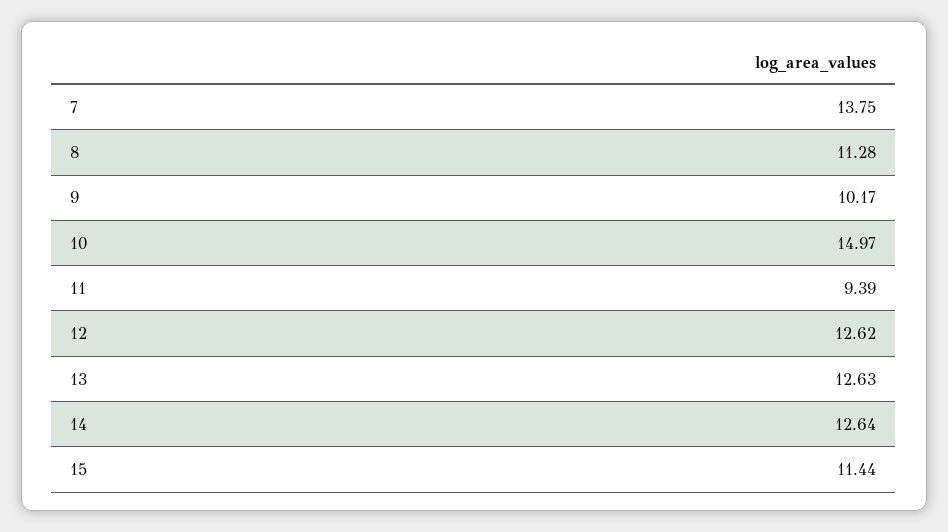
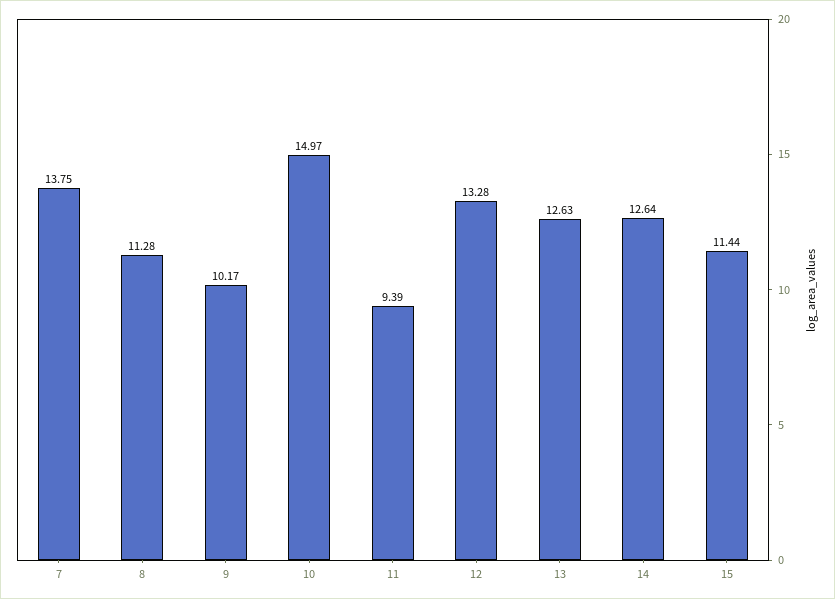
12: 12.62 -> 13.28

